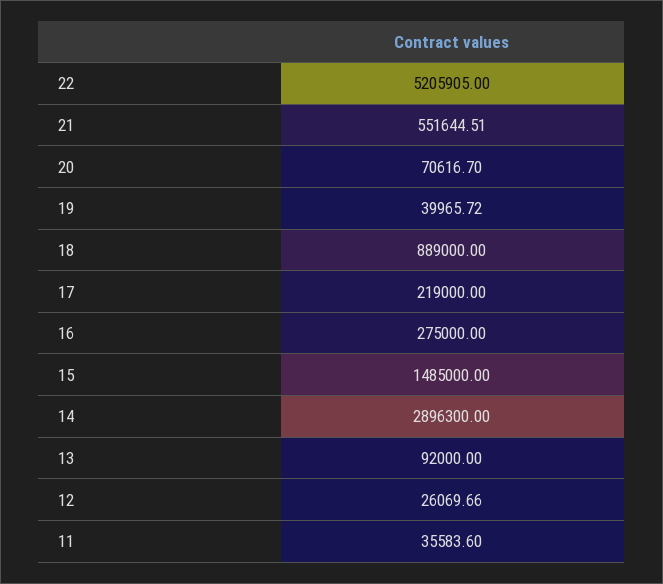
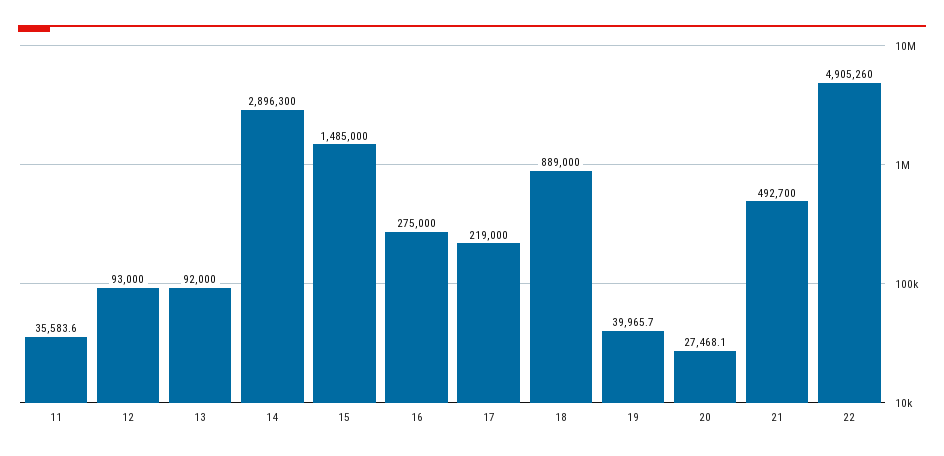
22: 5205905 -> 4905260
21: 551644.51 -> 492700
20: 70616.7 -> 27468.1
12: 26069.66 -> 93000

